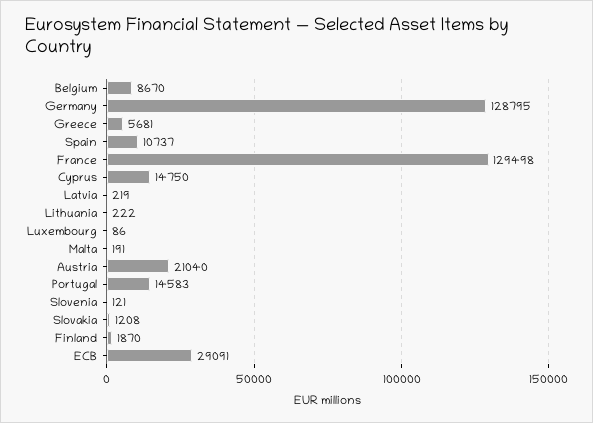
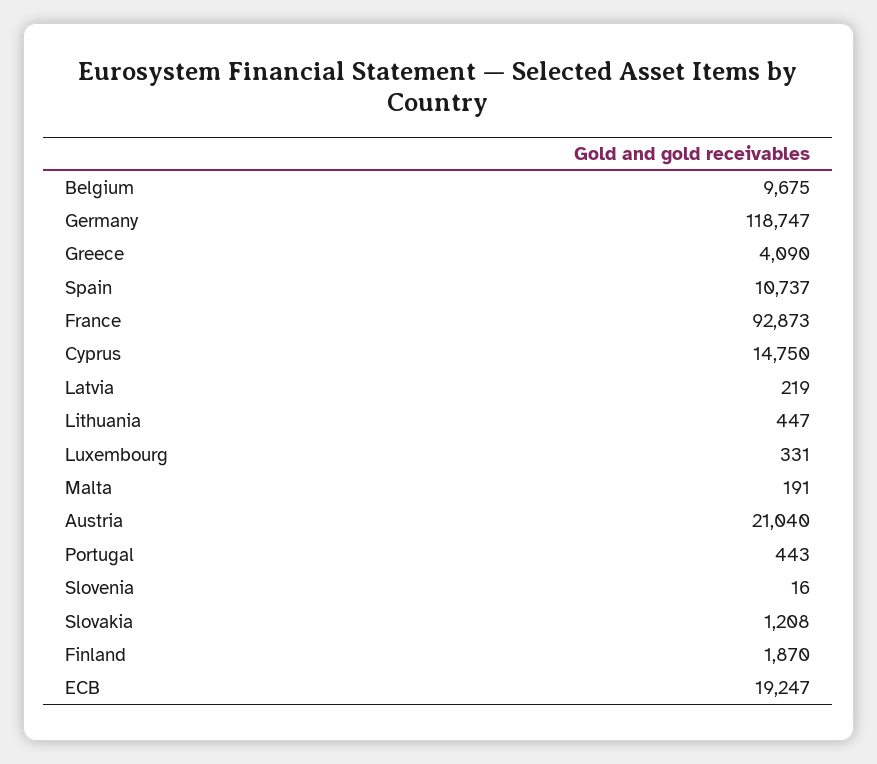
Belgium: 8670 -> 9675
Germany: 128795 -> 118747
Greece: 5681 -> 4090
France: 129498 -> 92873
Lithuania: 222 -> 447
Luxembourg: 86 -> 331
Portugal: 14583 -> 443
Slovenia: 121 -> 16
ECB: 29091 -> 19247

